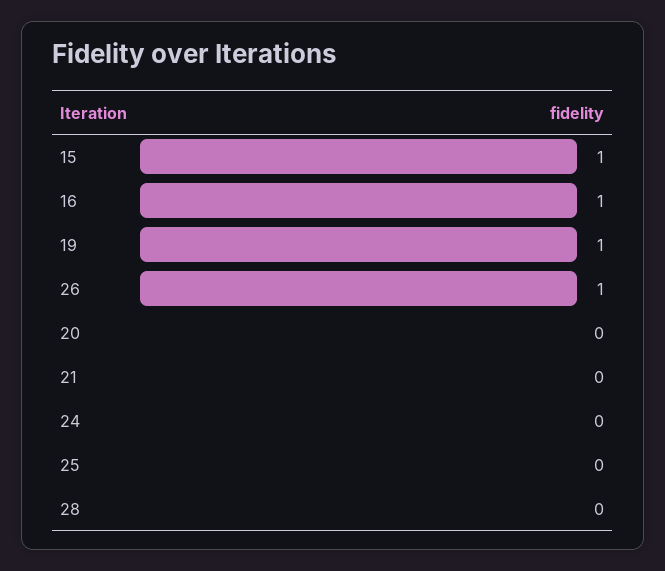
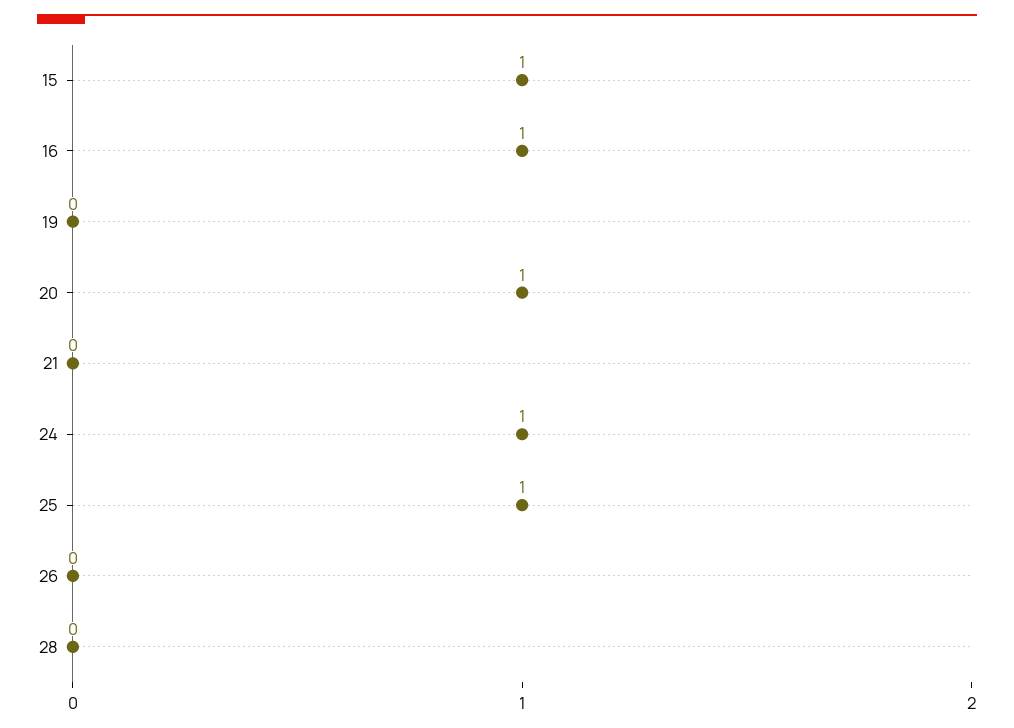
19: 1 -> 0
26: 1 -> 0
20: 0 -> 1
24: 0 -> 1
25: 0 -> 1

